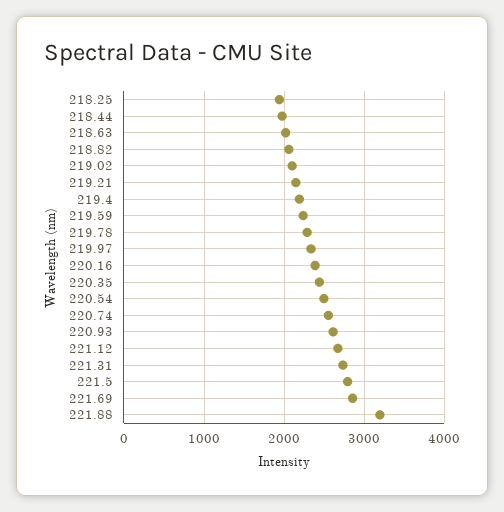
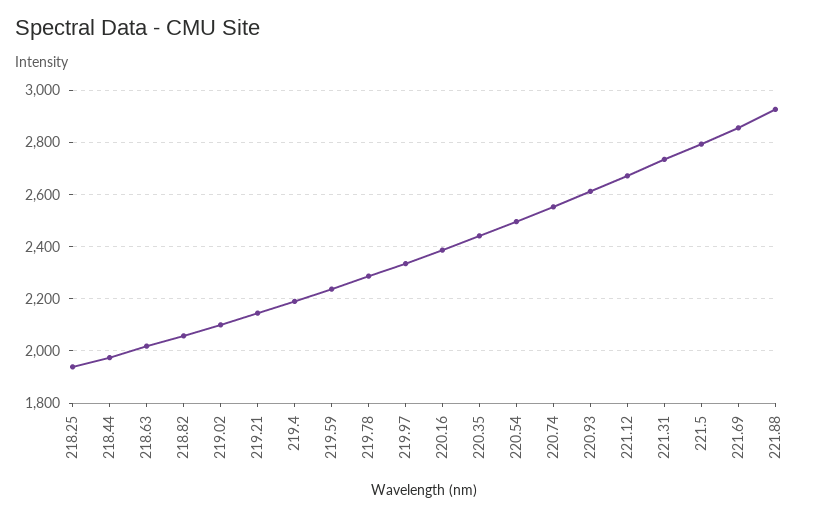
221.88: 3200 -> 2925

